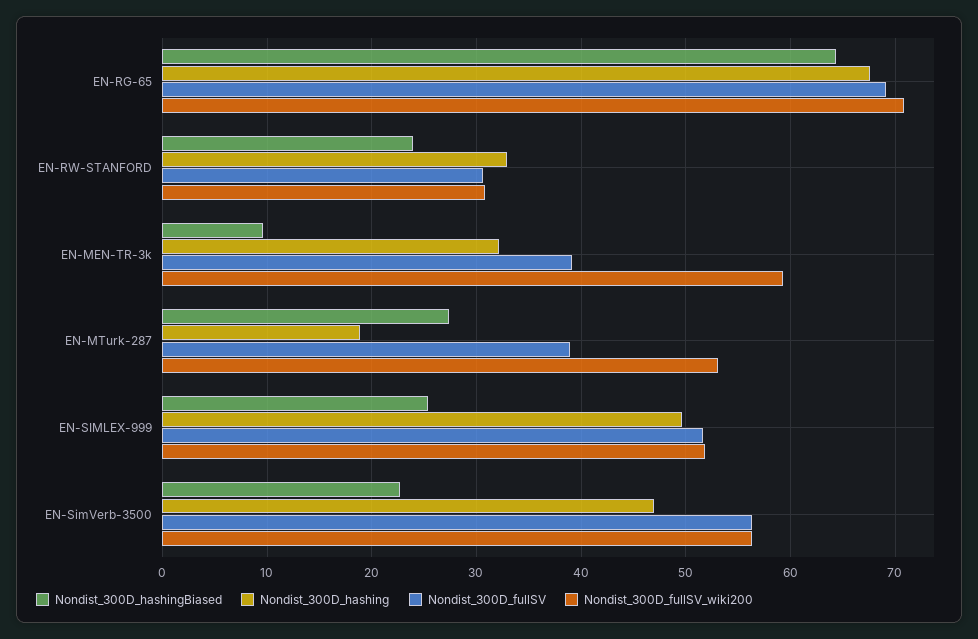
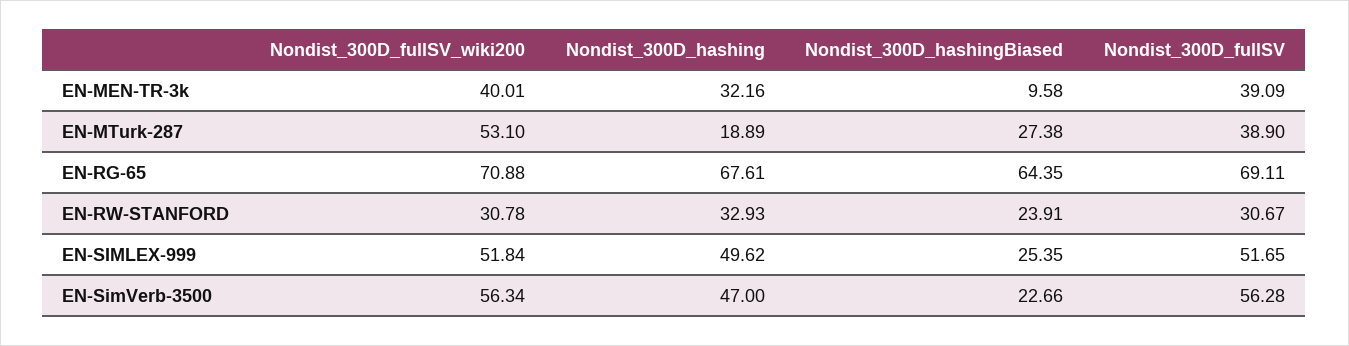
Nondist_300D_fullSV_wiki200, EN-MEN-TR-3k: 59 -> 40.01

